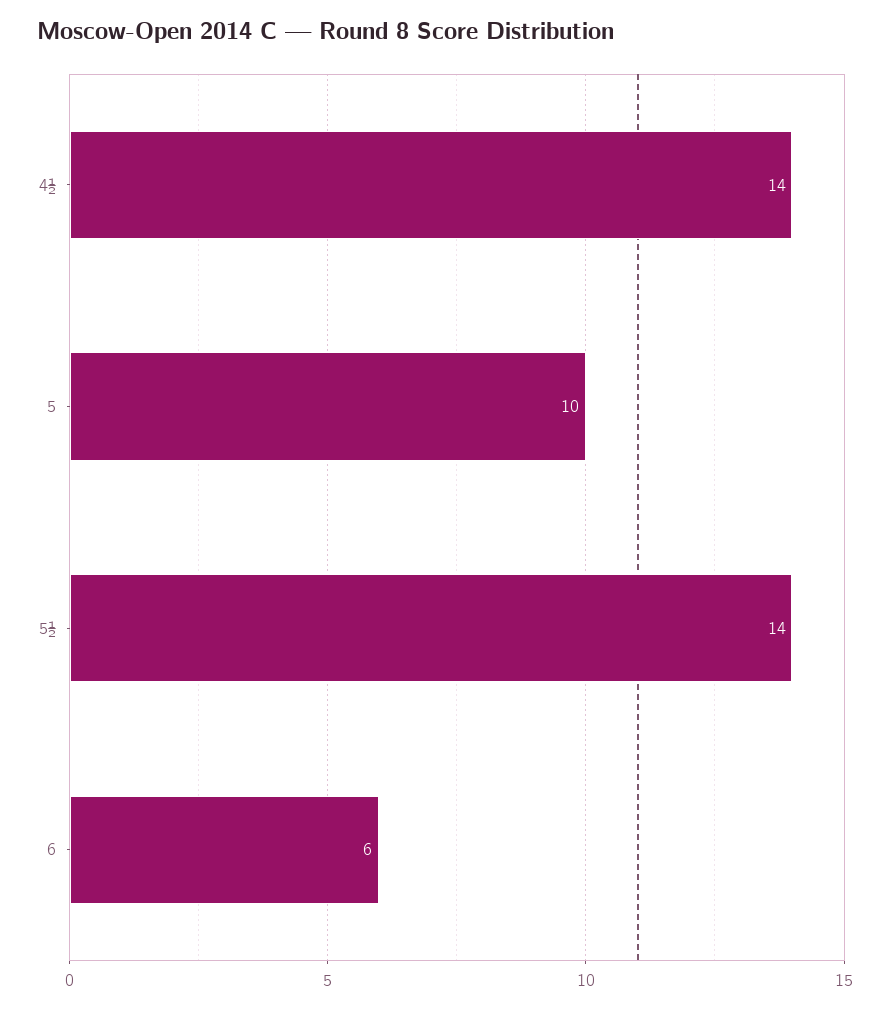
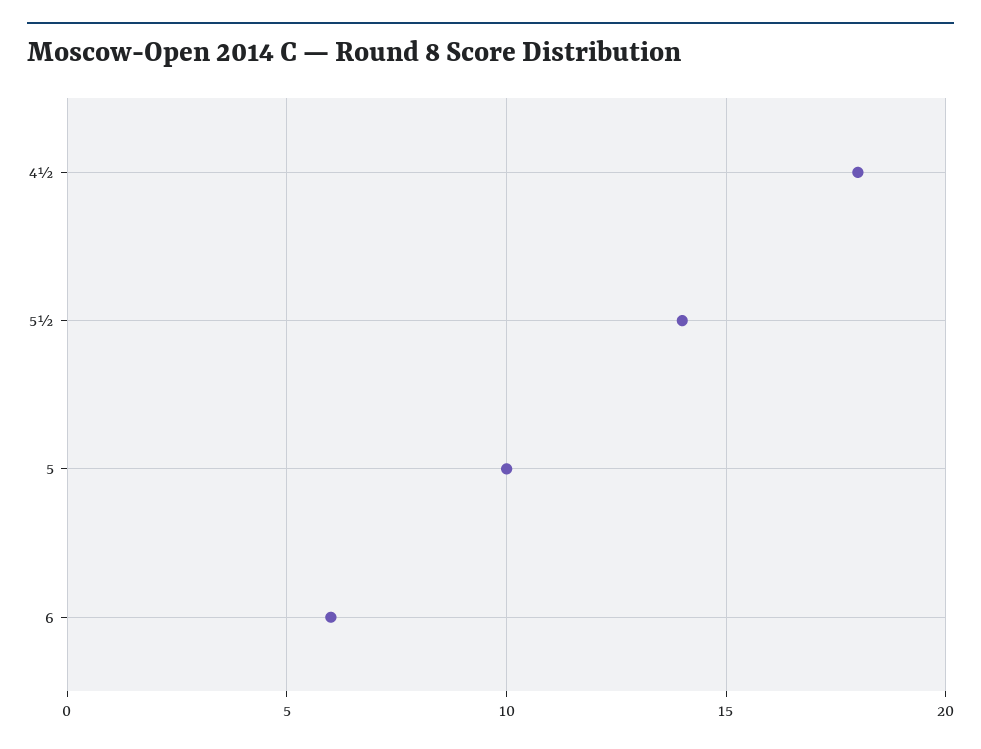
4½: 14 -> 18

